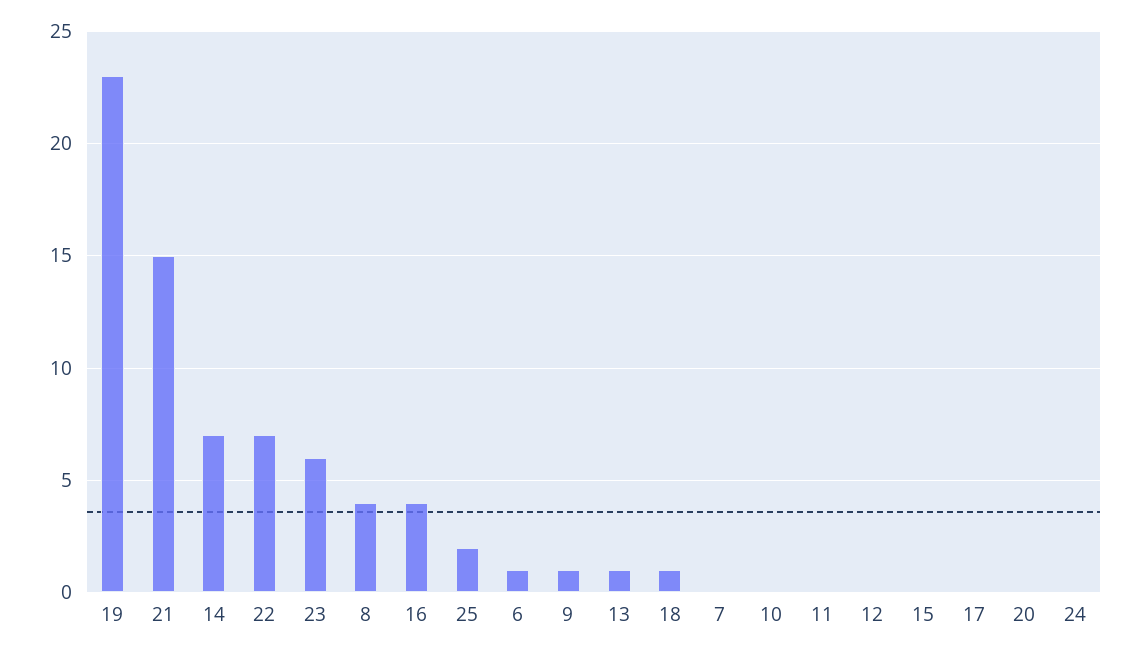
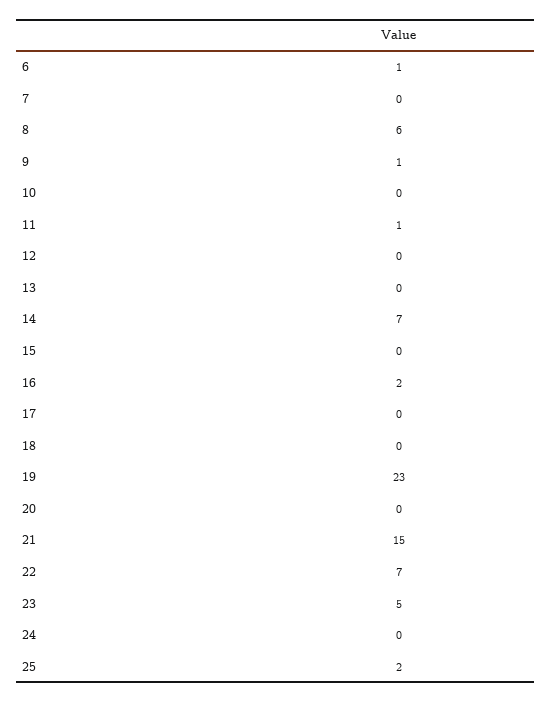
23: 6 -> 5
8: 4 -> 6
16: 4 -> 2
13: 1 -> 0
18: 1 -> 0
11: 0 -> 1

